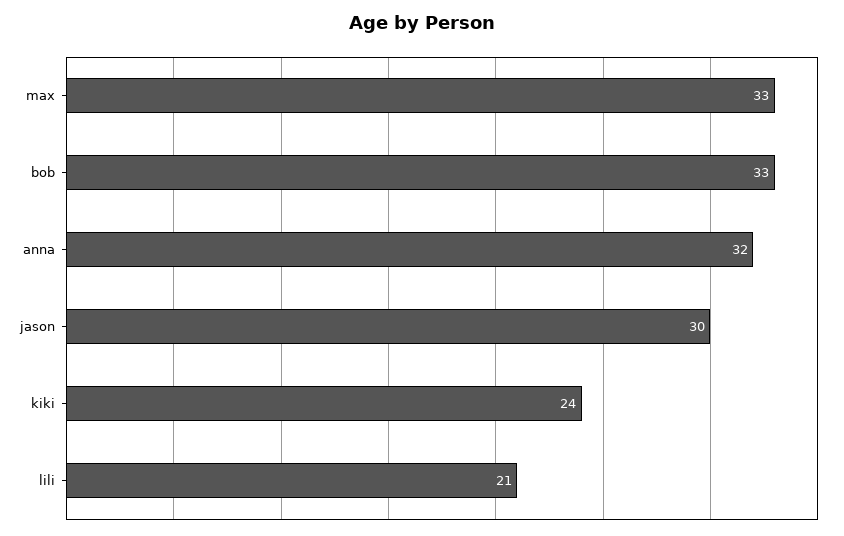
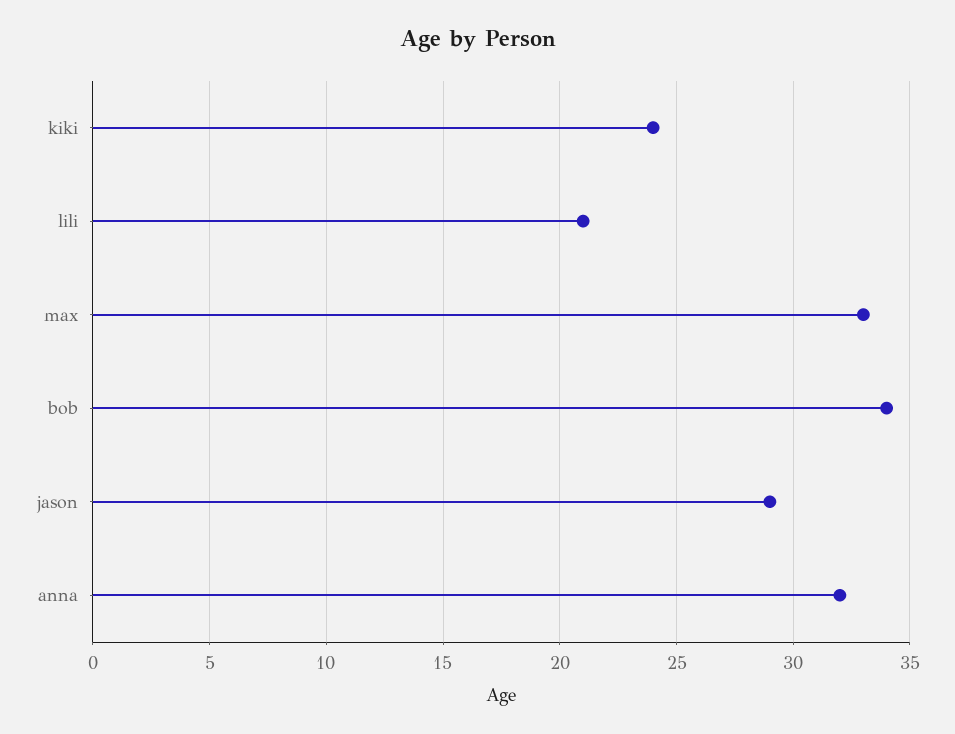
bob: 33 -> 34
jason: 30 -> 29

